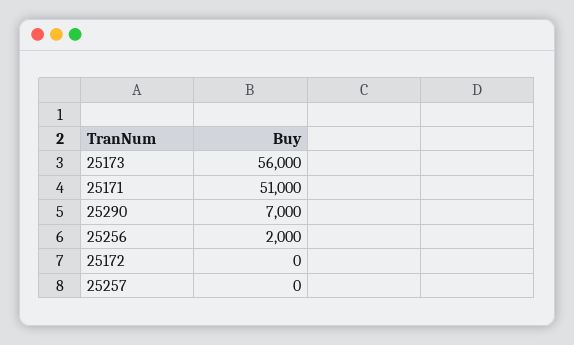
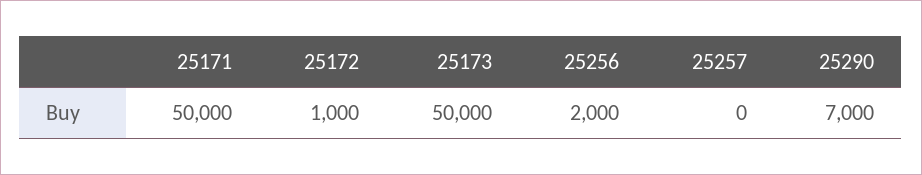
25173: 56000 -> 50000
25171: 51000 -> 50000
25172: 0 -> 1000

